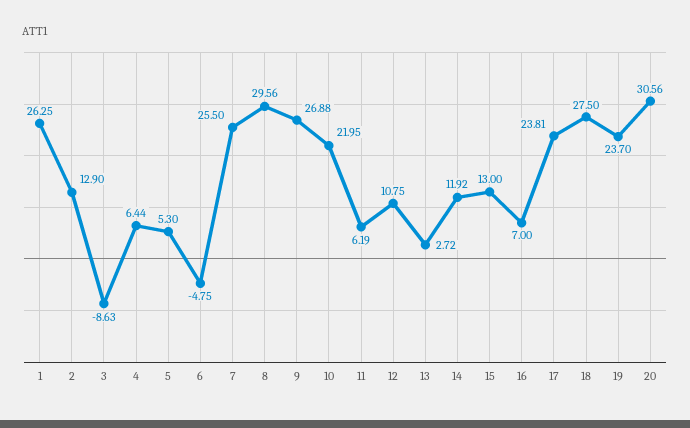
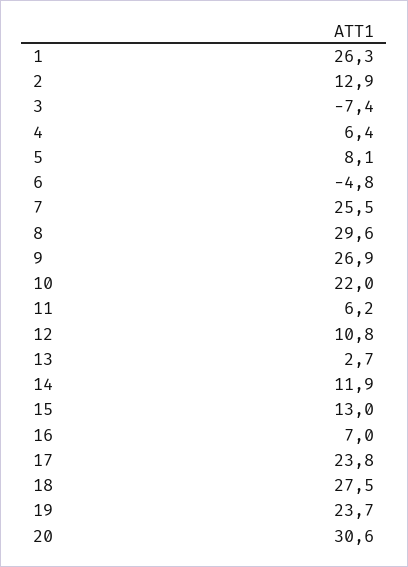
3: -8.63 -> -7.4
5: 5.3 -> 8.1

